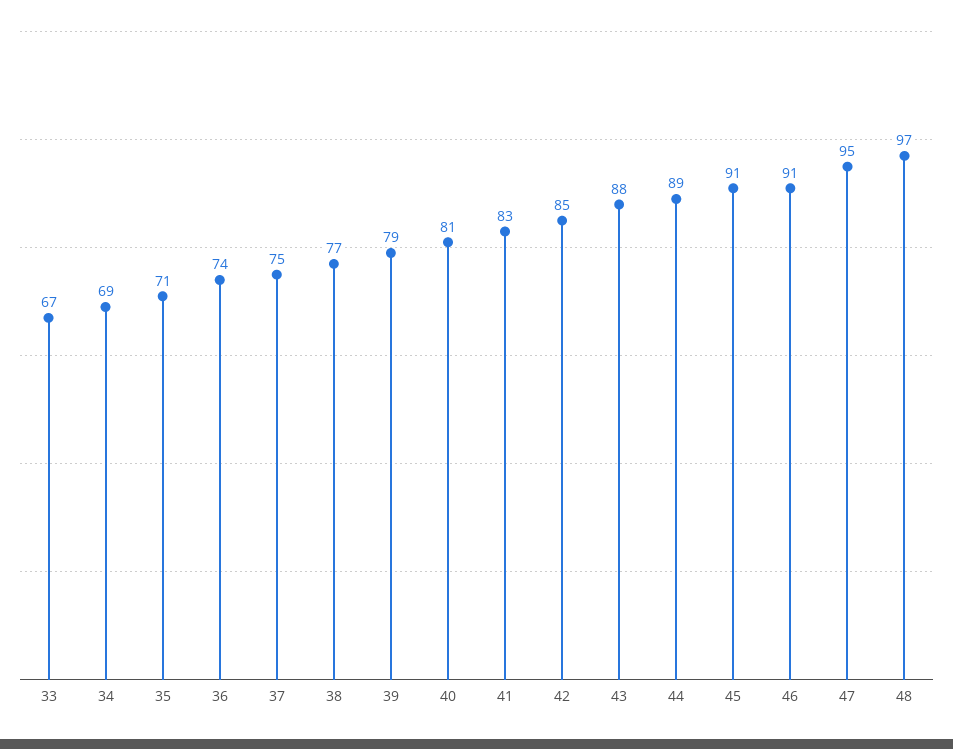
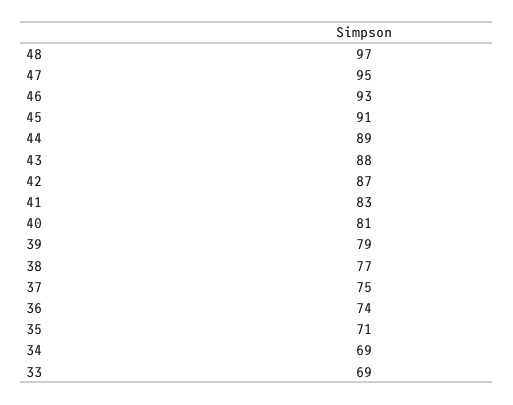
33: 67 -> 69
42: 85 -> 87
46: 91 -> 93

